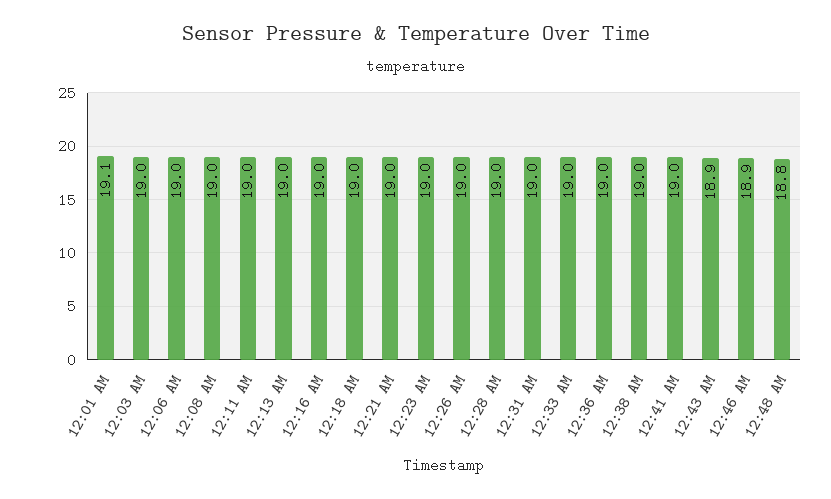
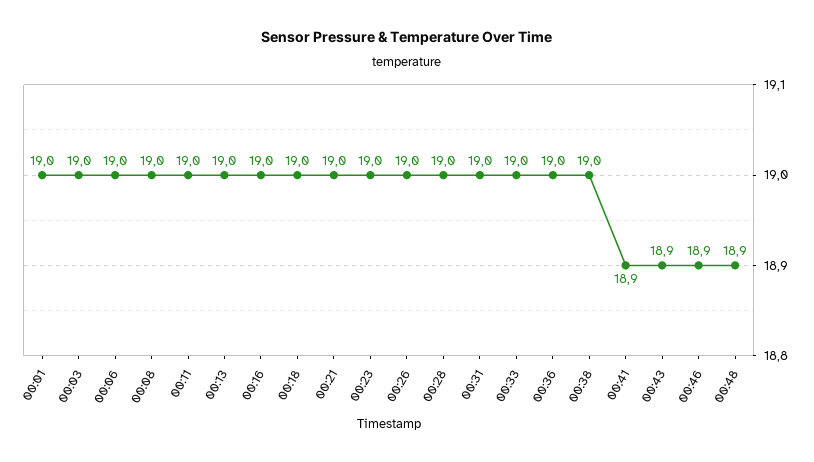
12:01 AM: 19.1 -> 19
12:41 AM: 19 -> 18.9
12:48 AM: 18.8 -> 18.9

